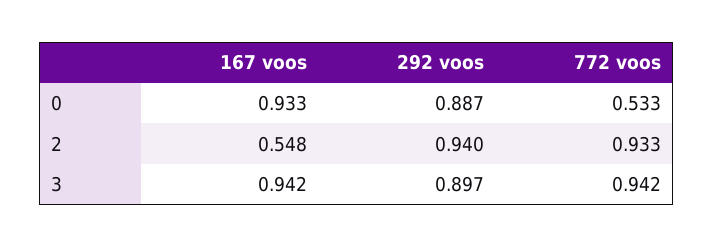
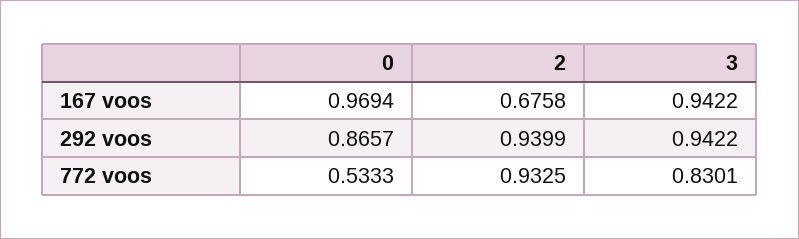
167 voos, 0: 0.933 -> 0.9694
292 voos, 0: 0.887 -> 0.8657
167 voos, 2: 0.548 -> 0.6758
292 voos, 3: 0.897 -> 0.9422
772 voos, 3: 0.942 -> 0.8301

